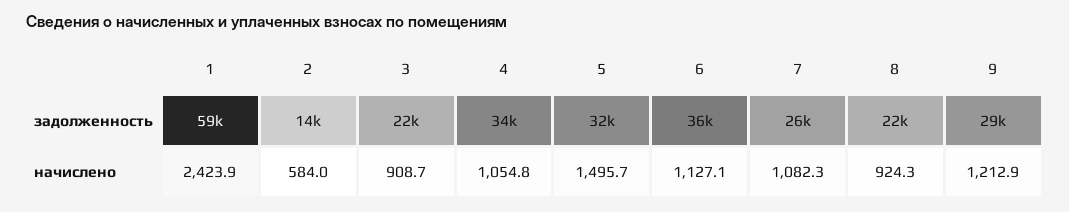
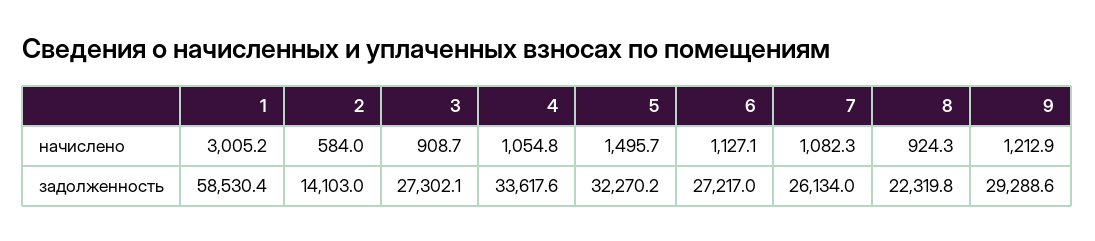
3, задолженность: 22000 -> 27302.1
6, задолженность: 36000 -> 27217
1, начислено: 2423.9 -> 3005.2

